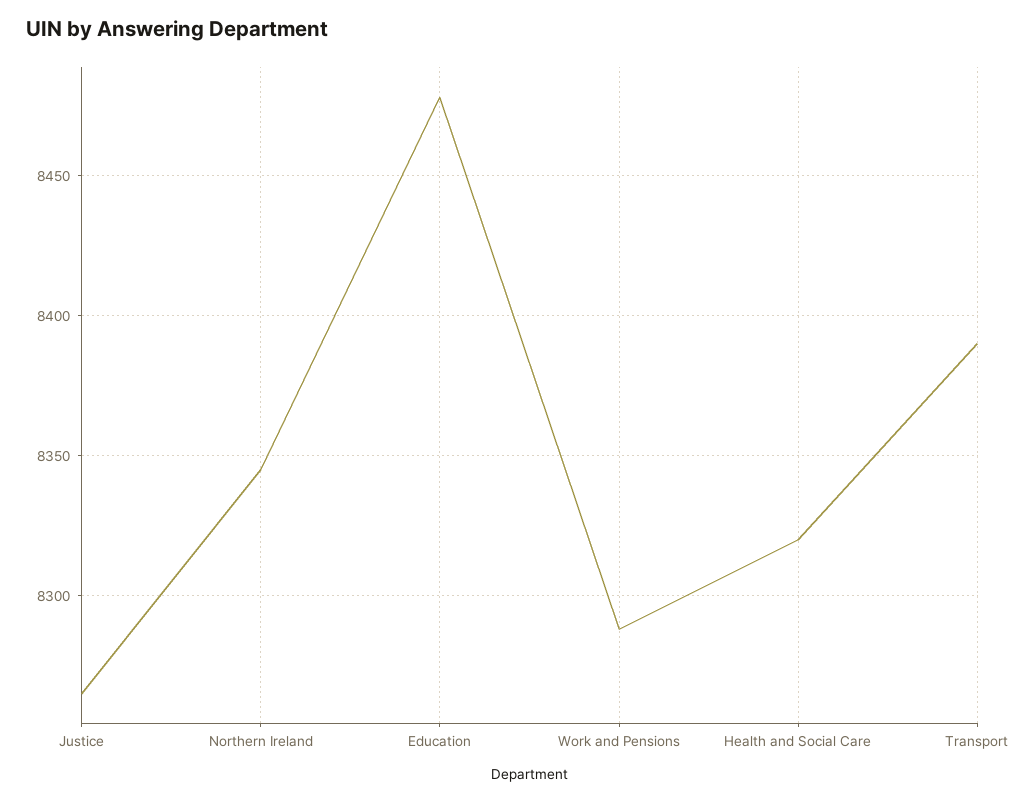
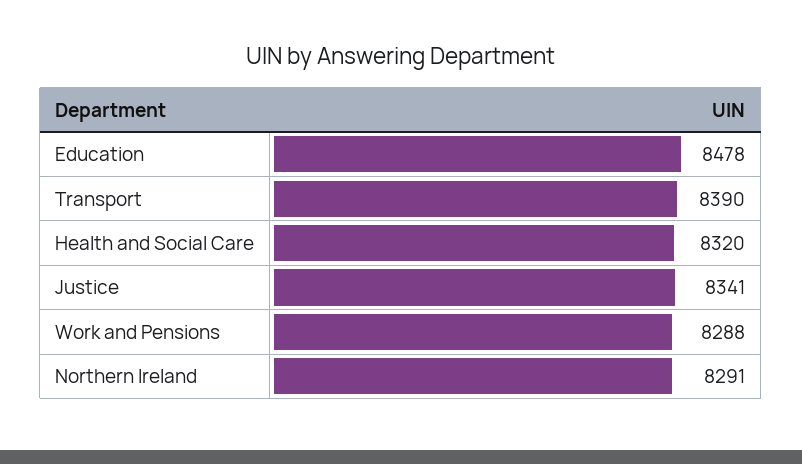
Justice: 8265 -> 8341
Northern Ireland: 8345 -> 8291

